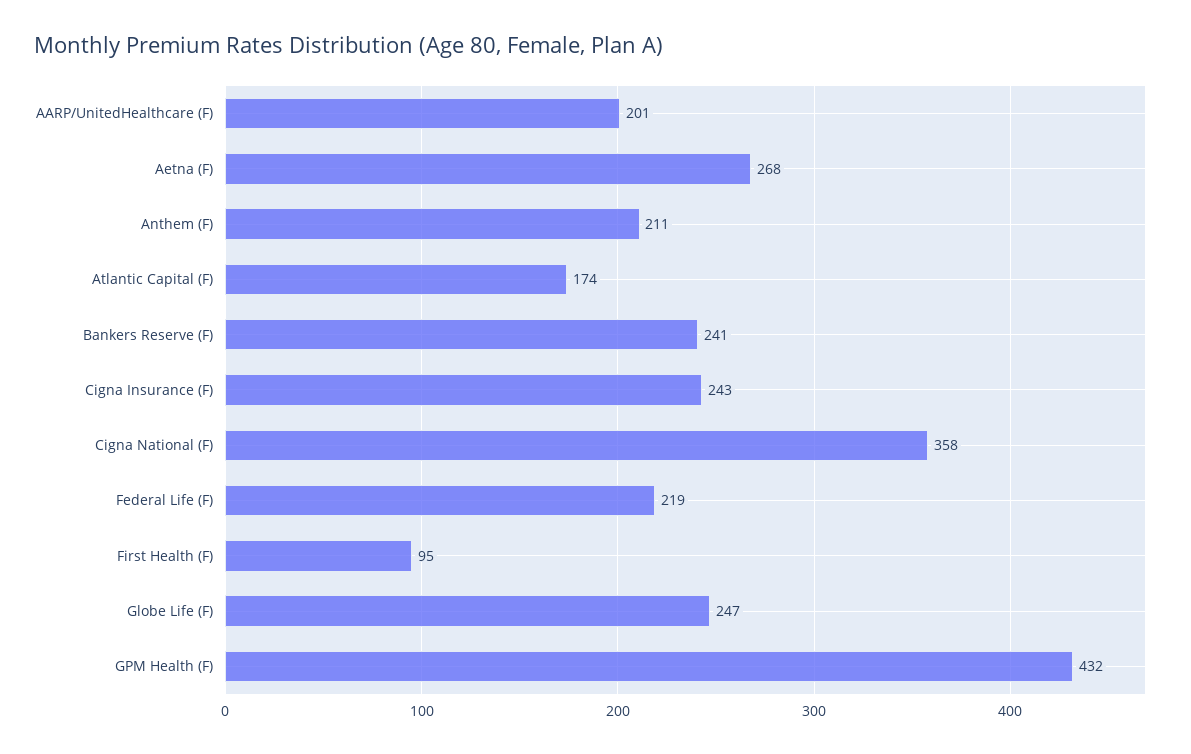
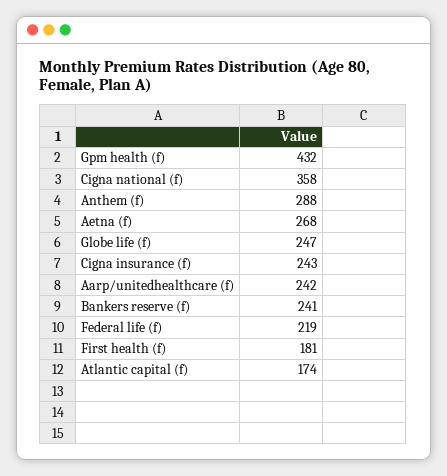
AARP/UnitedHealthcare (F): 201 -> 242
Anthem (F): 211 -> 288
First Health (F): 95 -> 181

